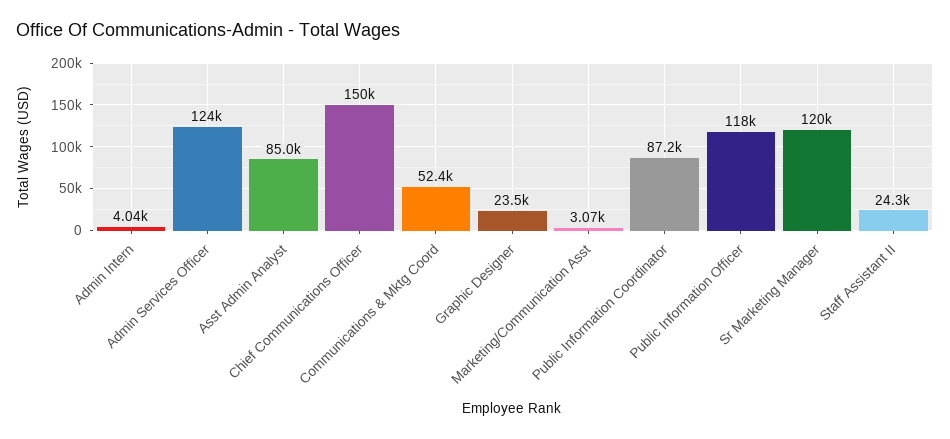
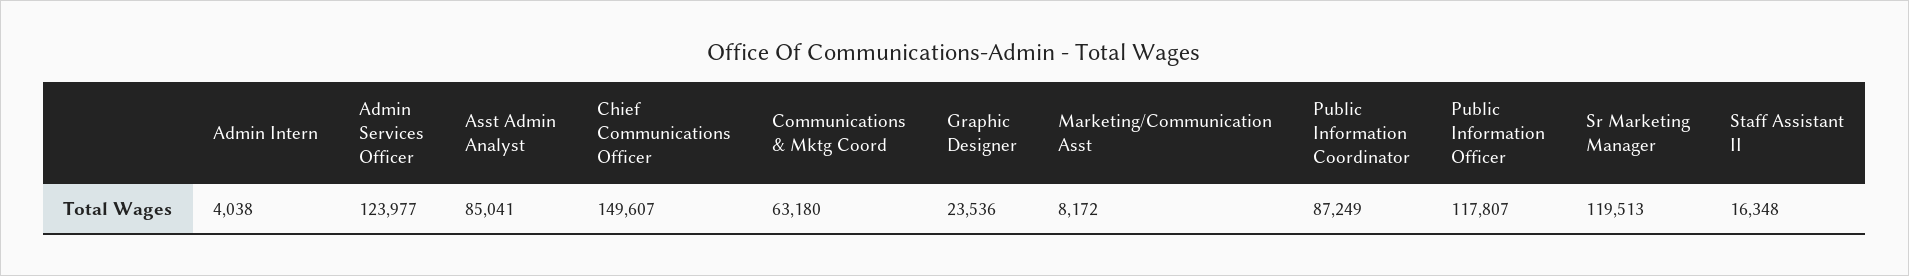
Communications & Mktg Coord: 52400 -> 63180
Marketing/Communication Asst: 3070 -> 8172
Staff Assistant II: 24300 -> 16348

